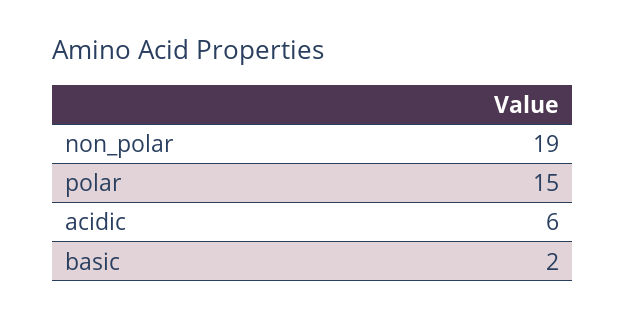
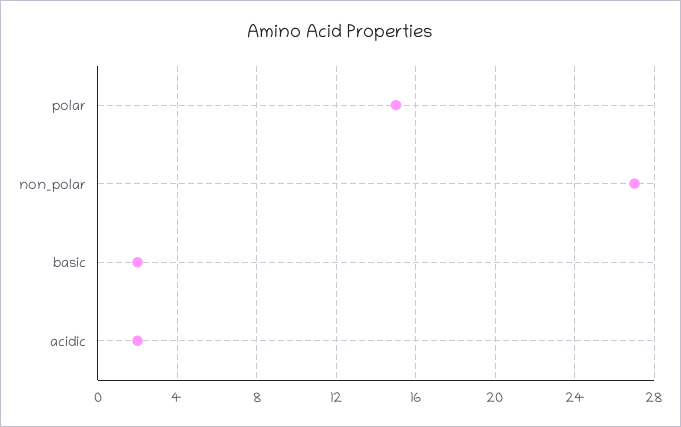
non_polar: 19 -> 27
acidic: 6 -> 2

